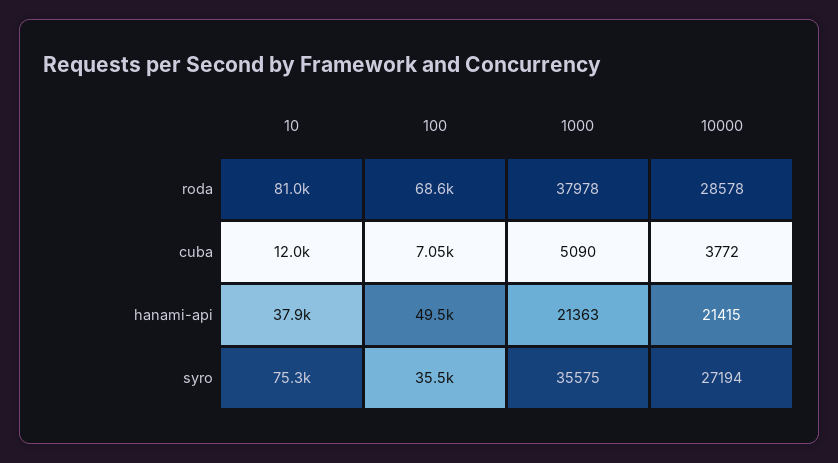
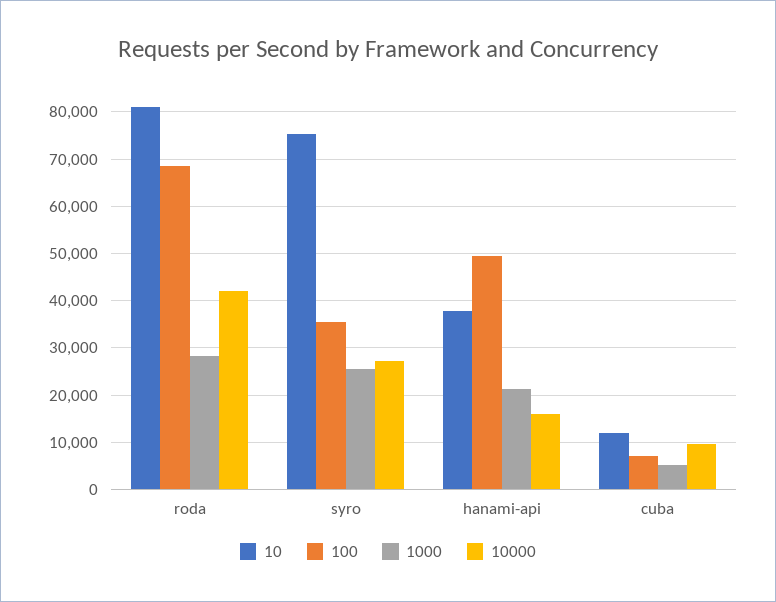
1000, roda: 37978 -> 28000
10000, roda: 28578 -> 42000
10000, cuba: 3772 -> 10000
10000, hanami-api: 21415 -> 16000
1000, syro: 35575 -> 26000

